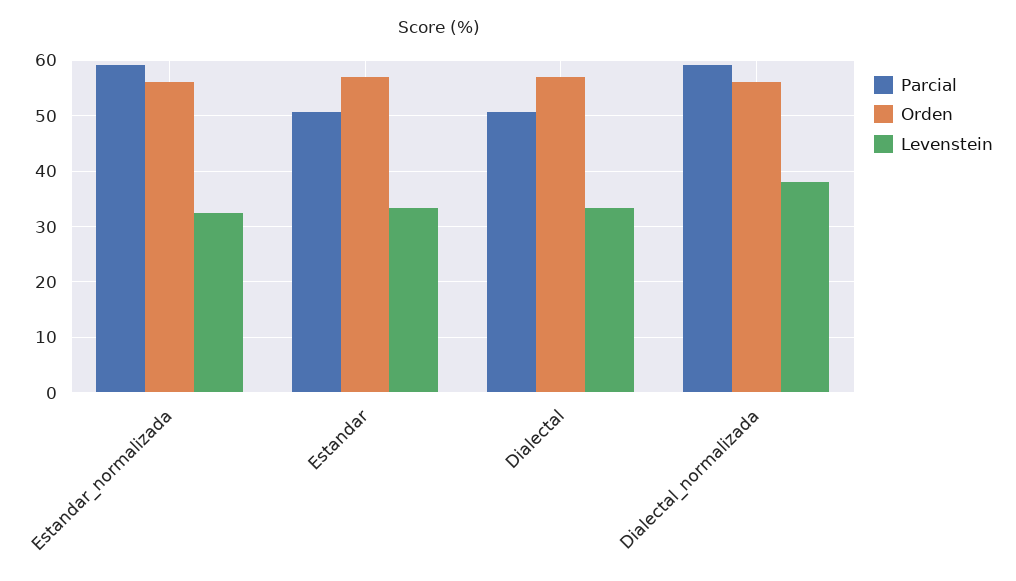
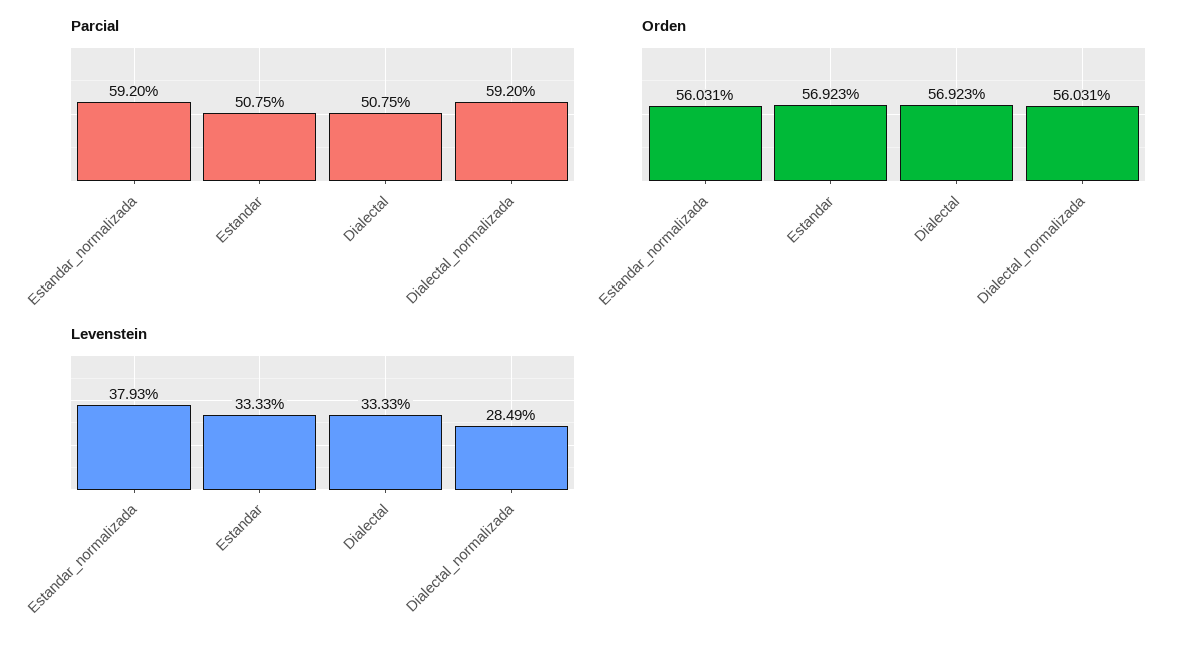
Levenstein, Estandar_normalizada: 32 -> 37.93
Levenstein, Dialectal_normalizada: 38 -> 28.49

